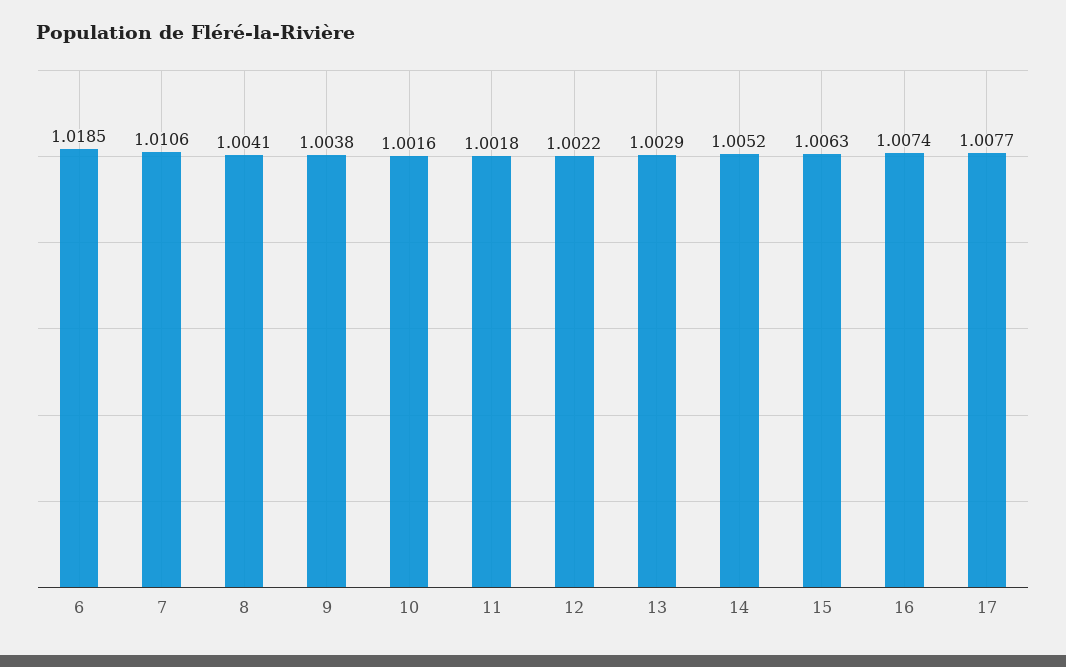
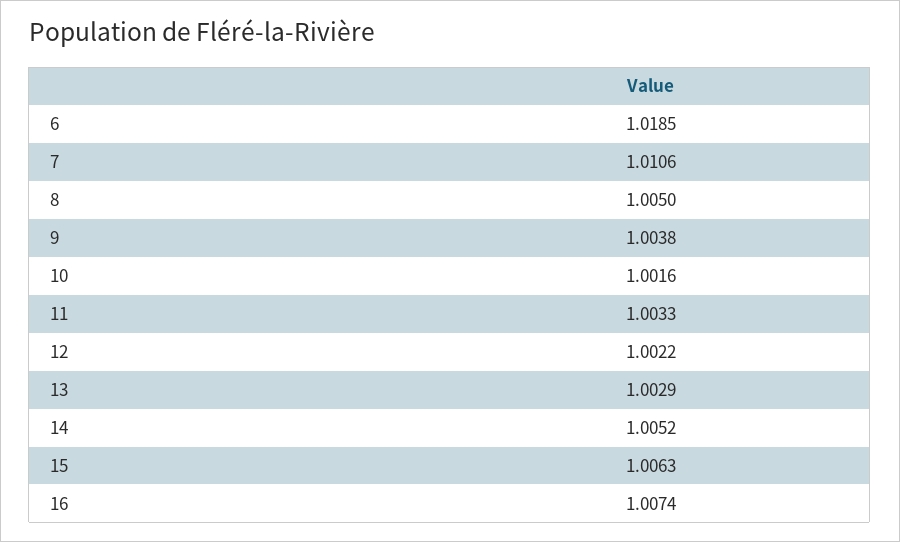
8: 1.0041 -> 1.005
11: 1.0018 -> 1.0033
17: 1.0077 -> none

